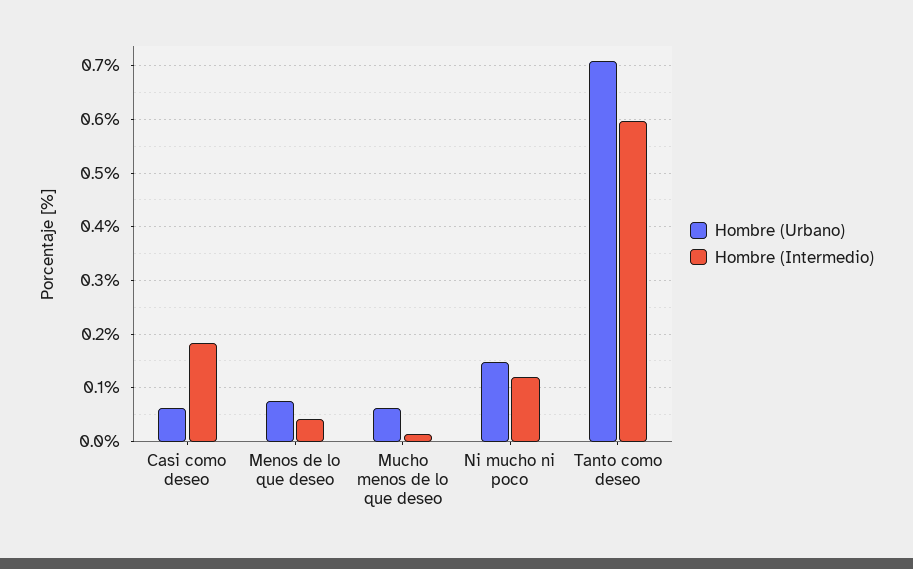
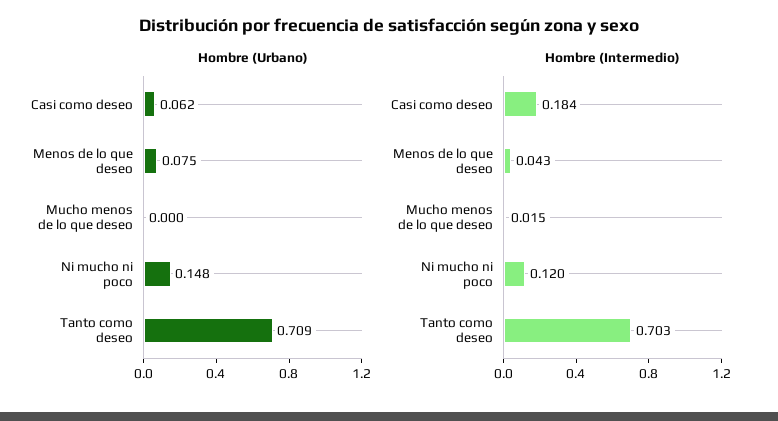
Hombre (Urbano), Mucho menos de lo que deseo: 0.06 -> 0
Hombre (Intermedio), Tanto como deseo: 0.6 -> 0.703

